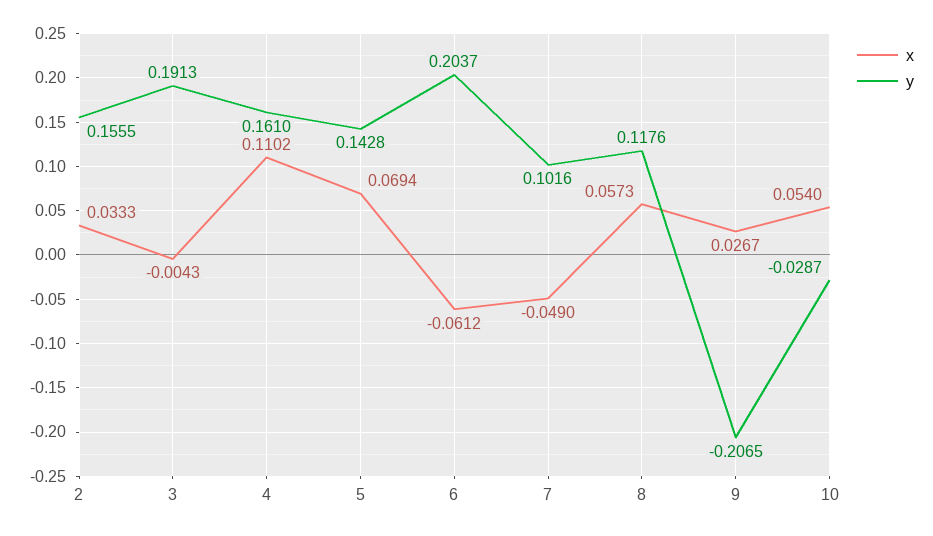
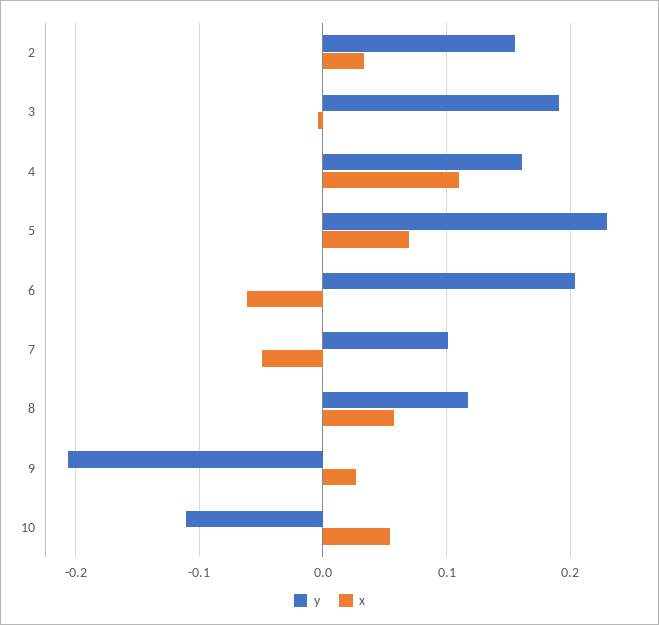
y, 5: 0.1428 -> 0.23
y, 10: -0.0287 -> -0.11

